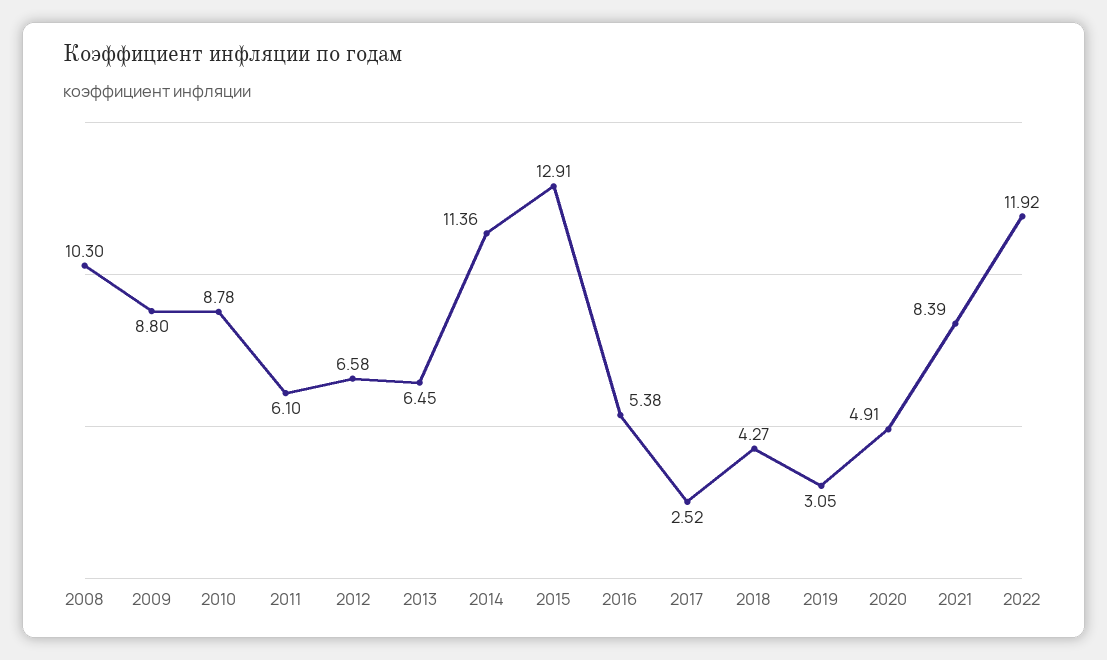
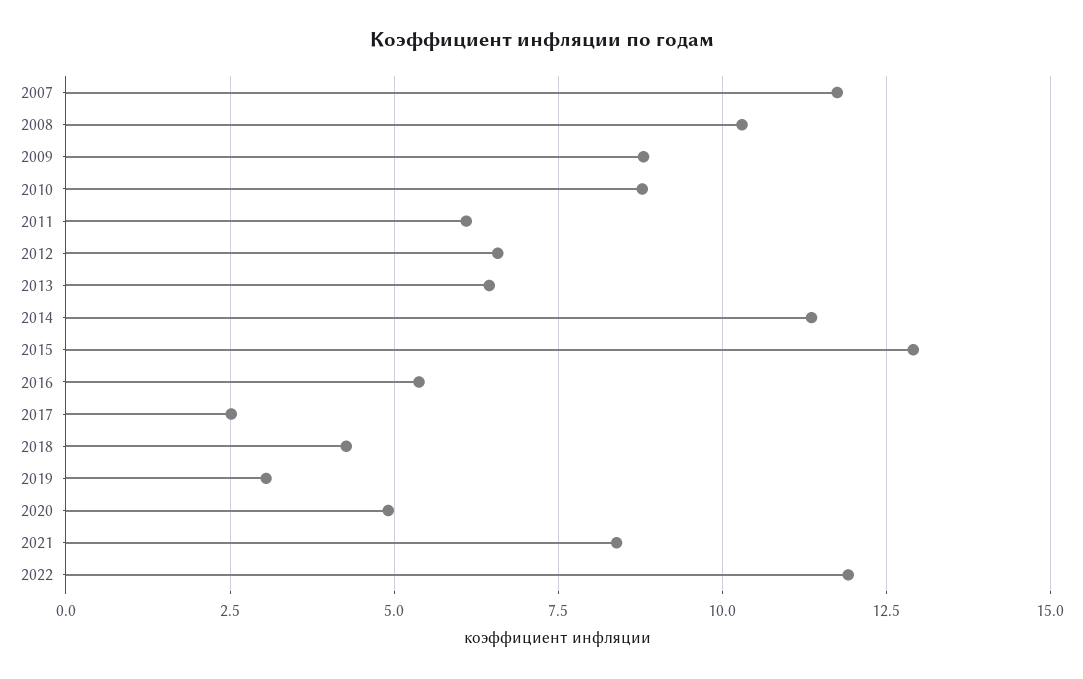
2007: none -> 11.75

